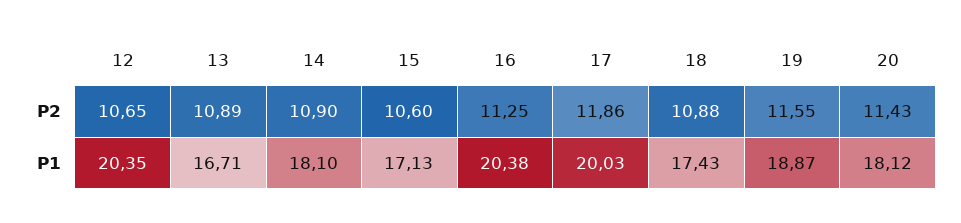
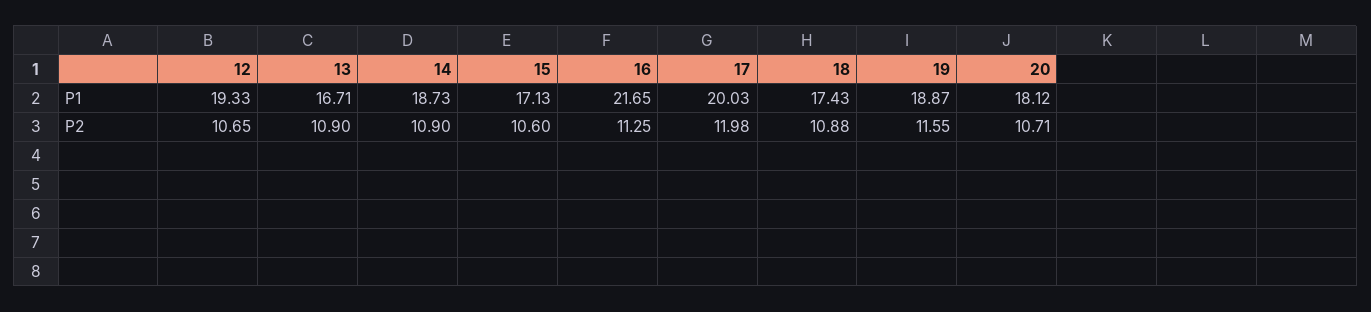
13, P2: 10.89 -> 10.9
17, P2: 11.86 -> 11.98
20, P2: 11.43 -> 10.71
12, P1: 20.35 -> 19.33
14, P1: 18.1 -> 18.73
16, P1: 20.38 -> 21.65

